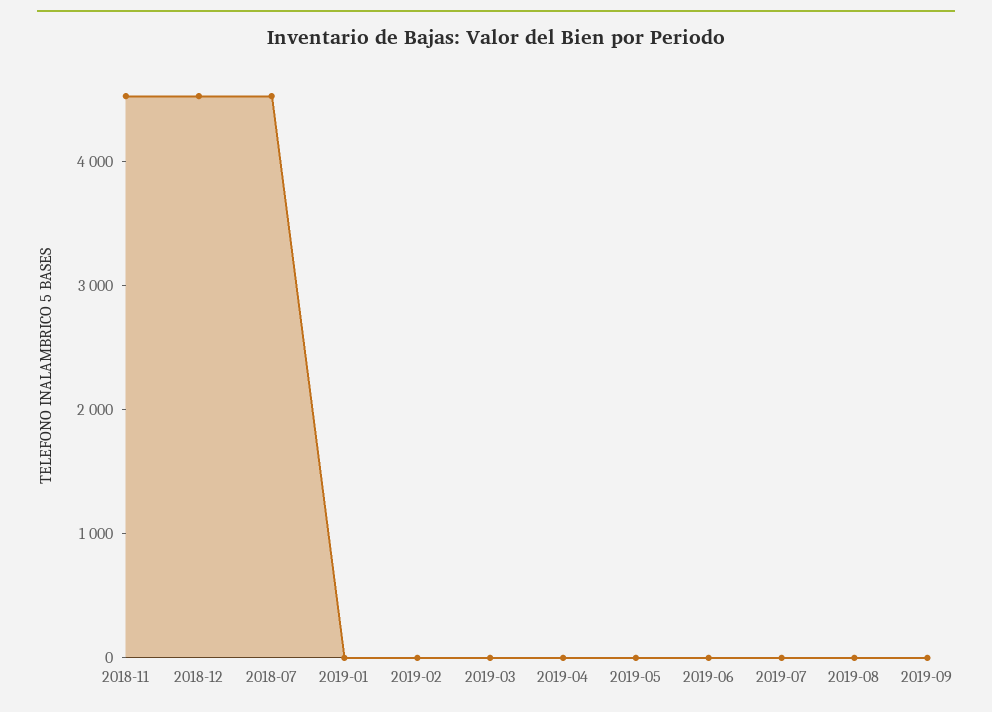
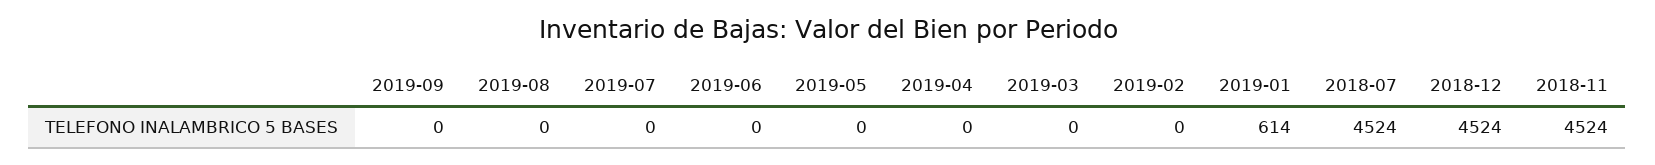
2019-01: 0 -> 614

